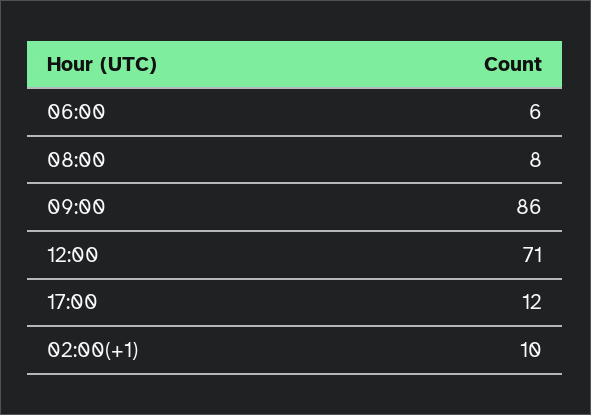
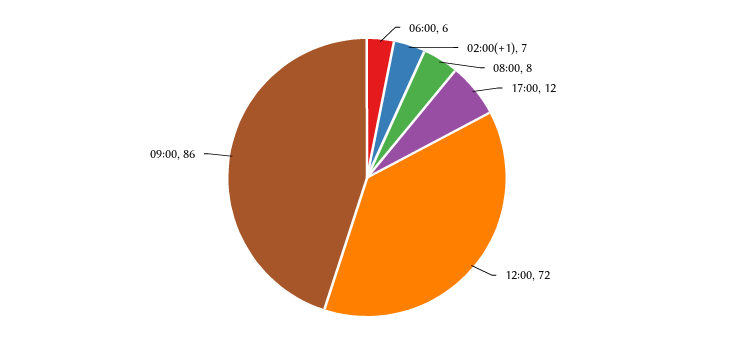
12:00: 71 -> 72
02:00(+1): 10 -> 7

